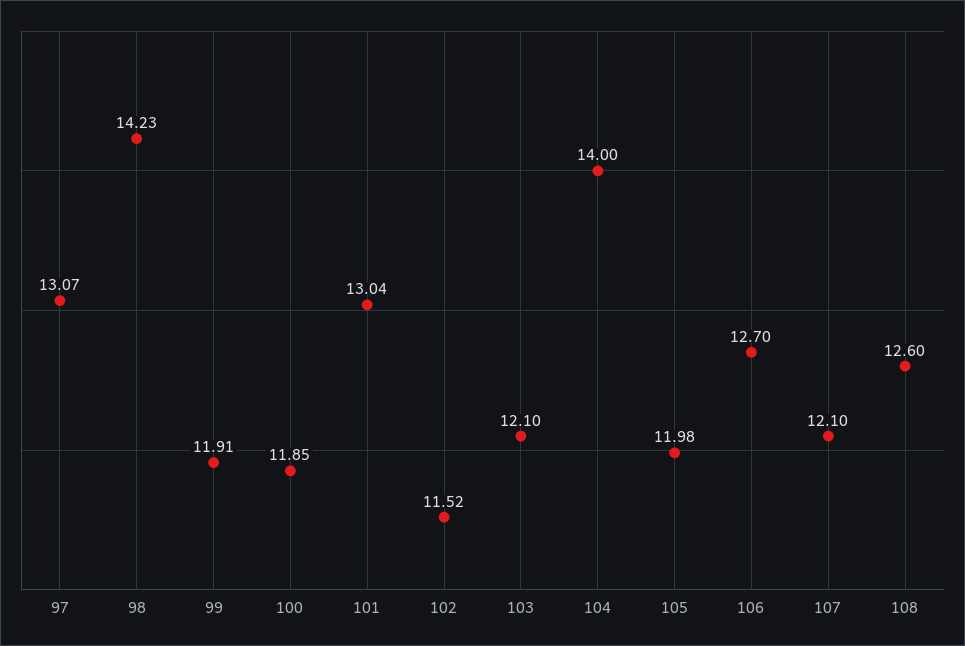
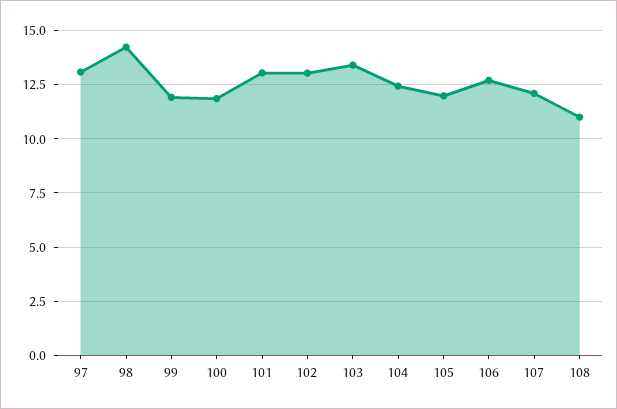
102: 11.52 -> 13
103: 12.1 -> 13.5
104: 14 -> 12.5
108: 12.6 -> 11

